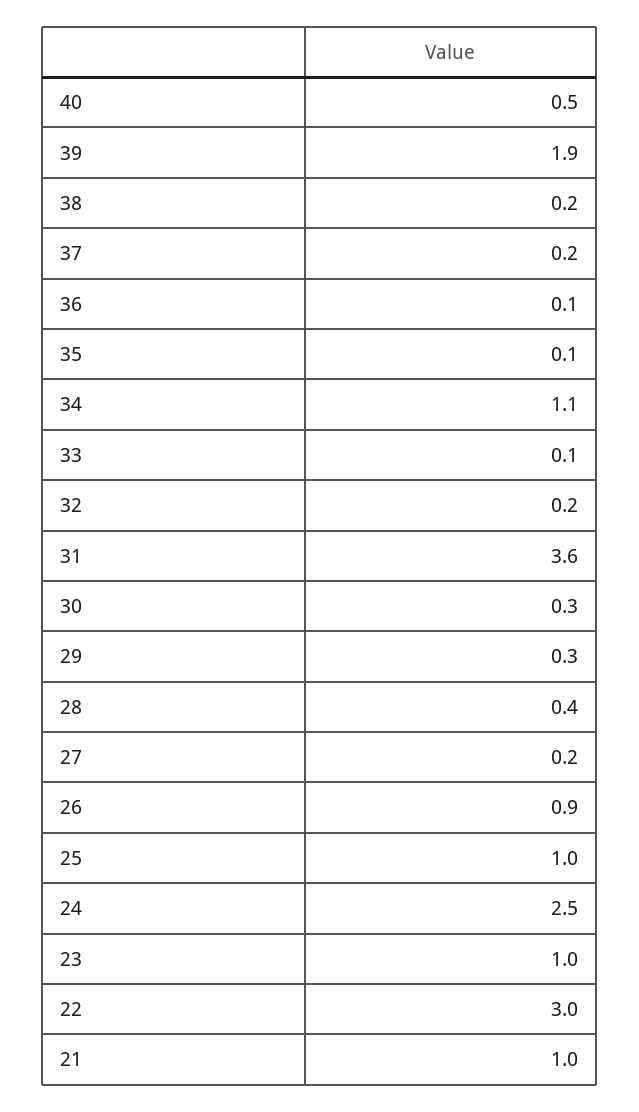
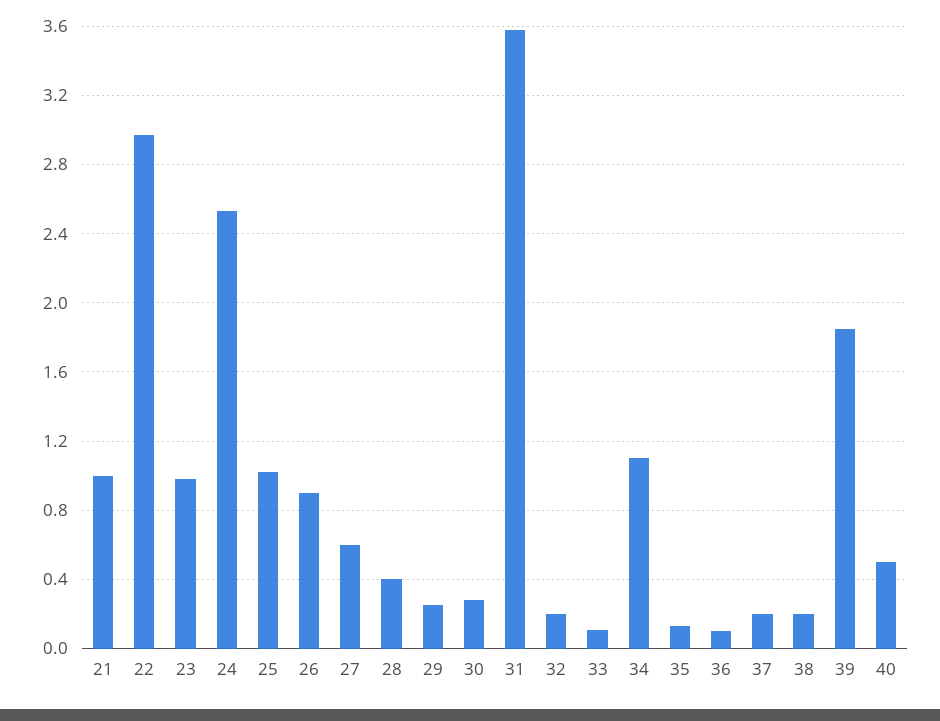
27: 0.2 -> 0.6

